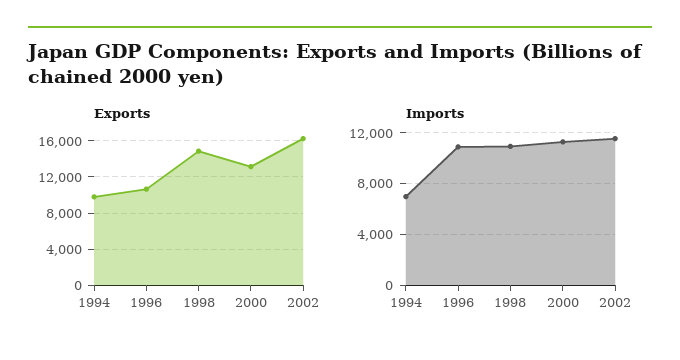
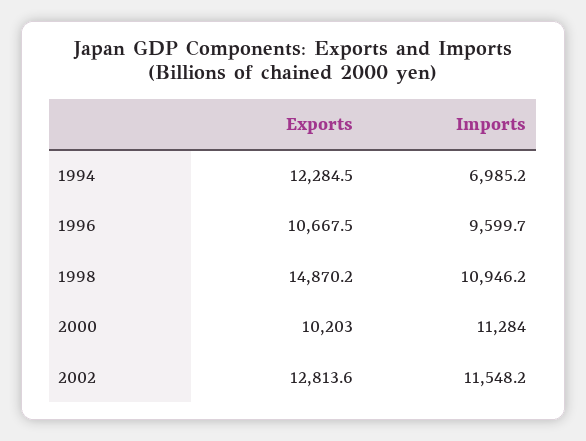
Exports, 1994: 10000 -> 12284.5
Exports, 2000: 13000 -> 10203
Exports, 2002: 16000 -> 12813.6
Imports, 1996: 11000 -> 9599.7

